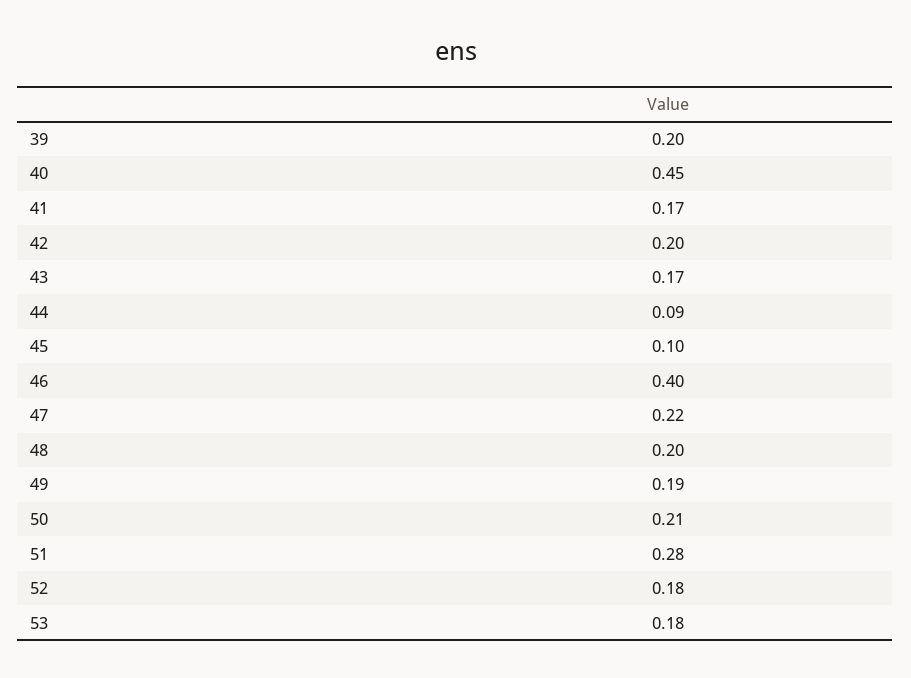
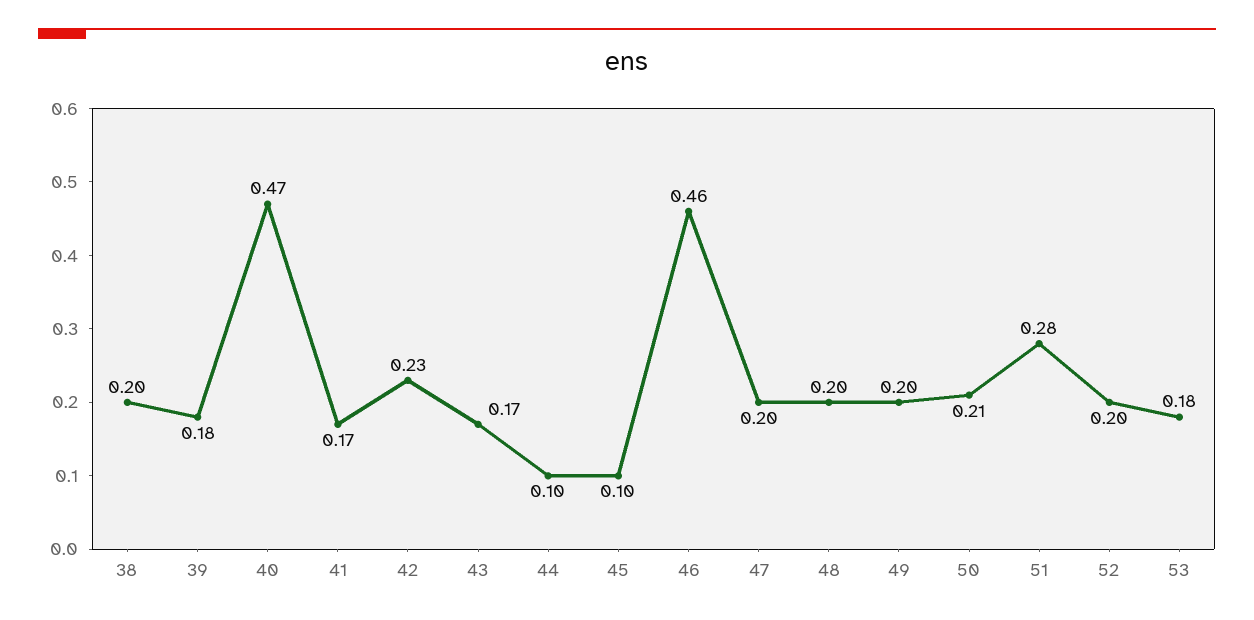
39: 0.2 -> 0.18
40: 0.45 -> 0.47
42: 0.2 -> 0.23
44: 0.09 -> 0.1
46: 0.4 -> 0.46
47: 0.22 -> 0.2
49: 0.19 -> 0.2
52: 0.18 -> 0.2
38: none -> 0.2

